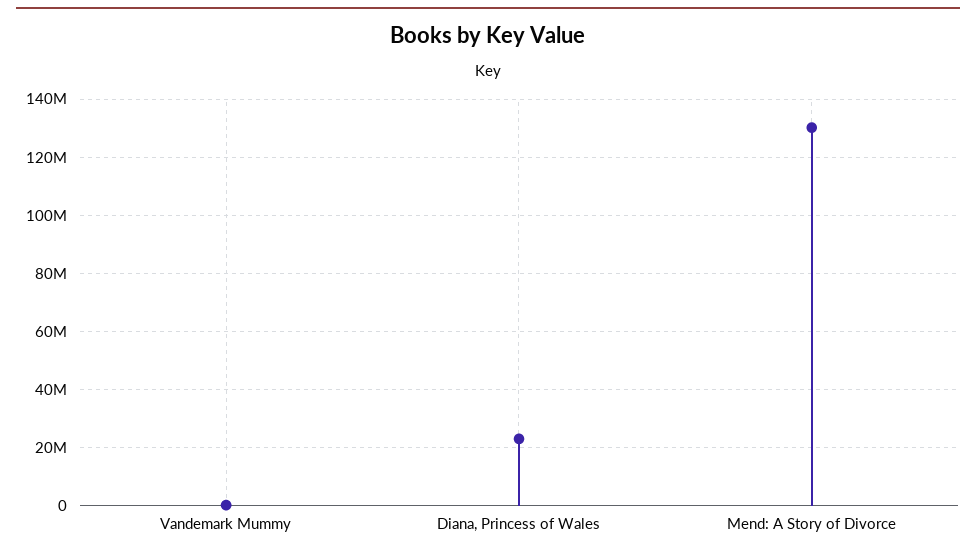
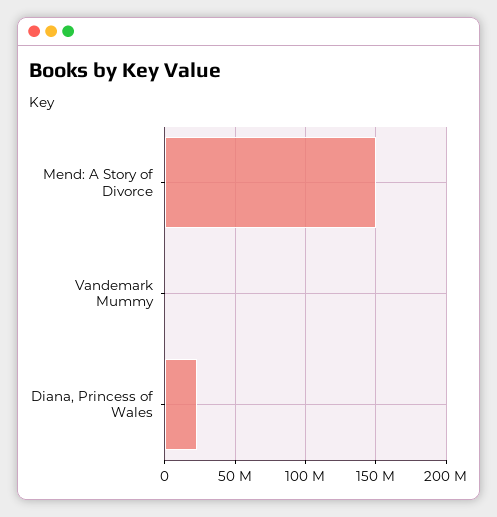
Mend: A Story of Divorce: 130000000 -> 150000000

